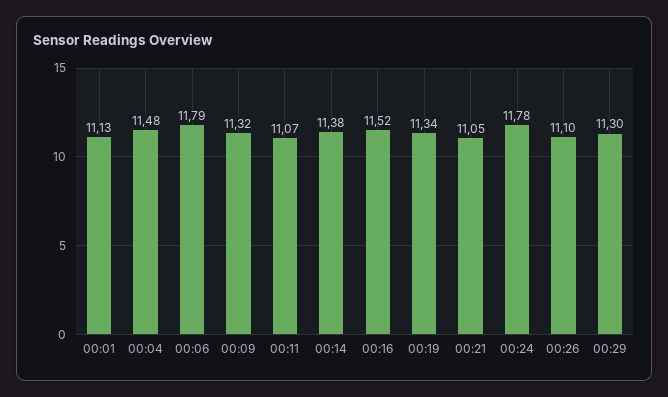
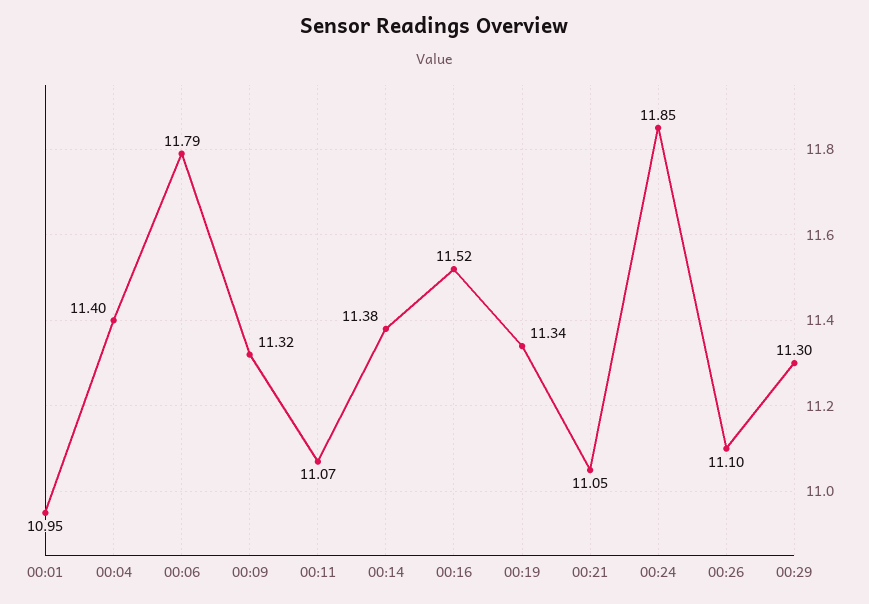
00:01: 11.13 -> 10.95
00:04: 11.48 -> 11.4
00:24: 11.78 -> 11.85

